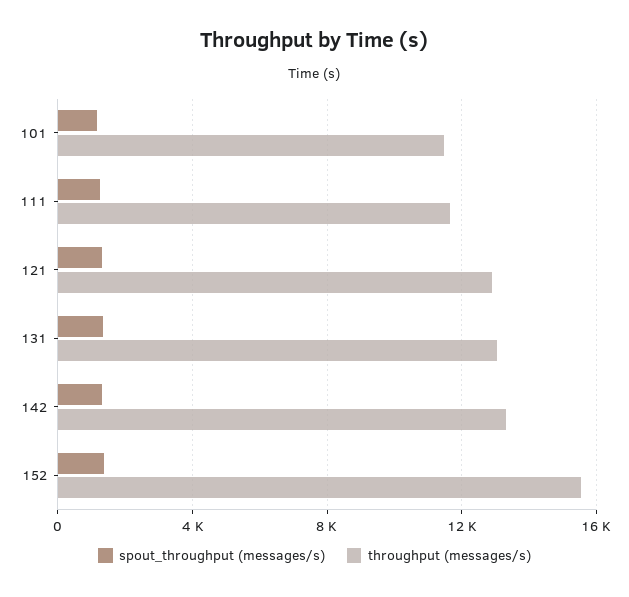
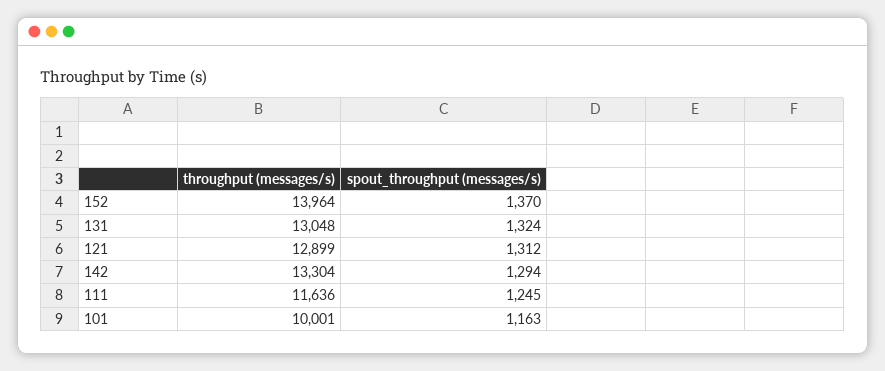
throughput (messages/s), 101: 11500 -> 10001
throughput (messages/s), 152: 15500 -> 13964

